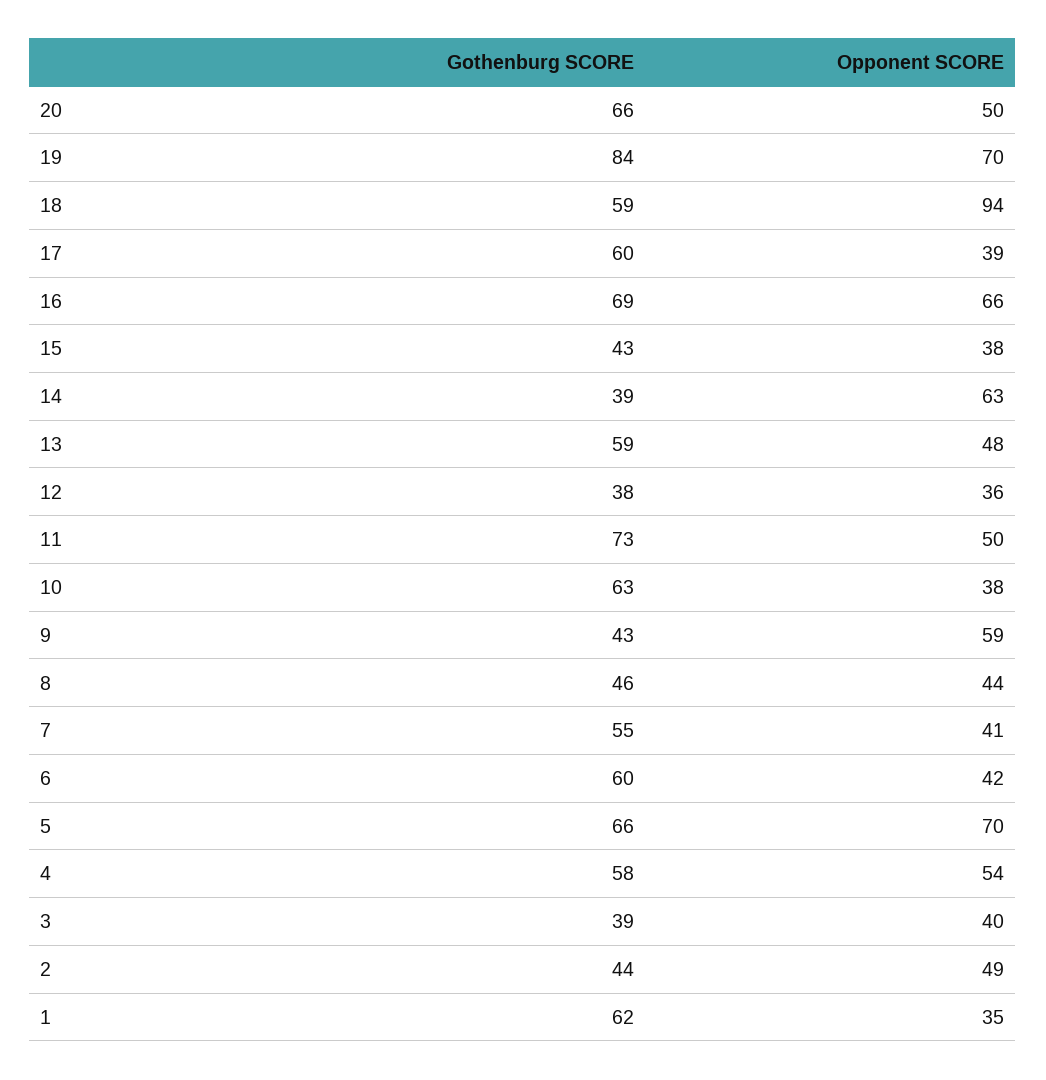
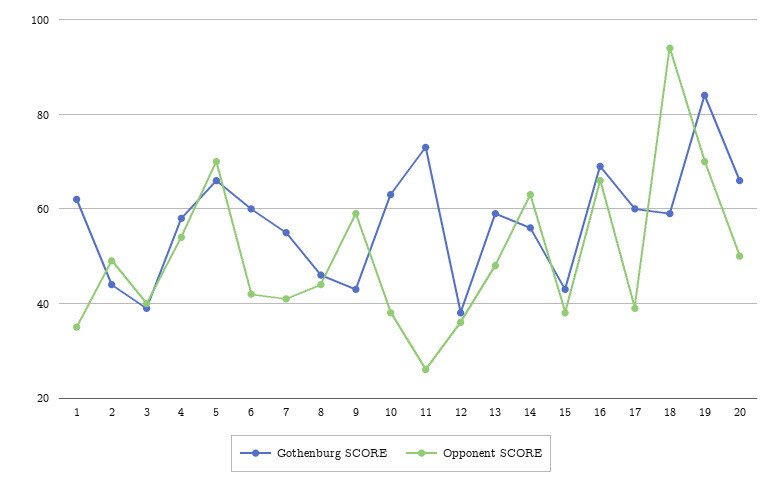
Gothenburg SCORE, 14: 39 -> 55
Opponent SCORE, 11: 50 -> 25

